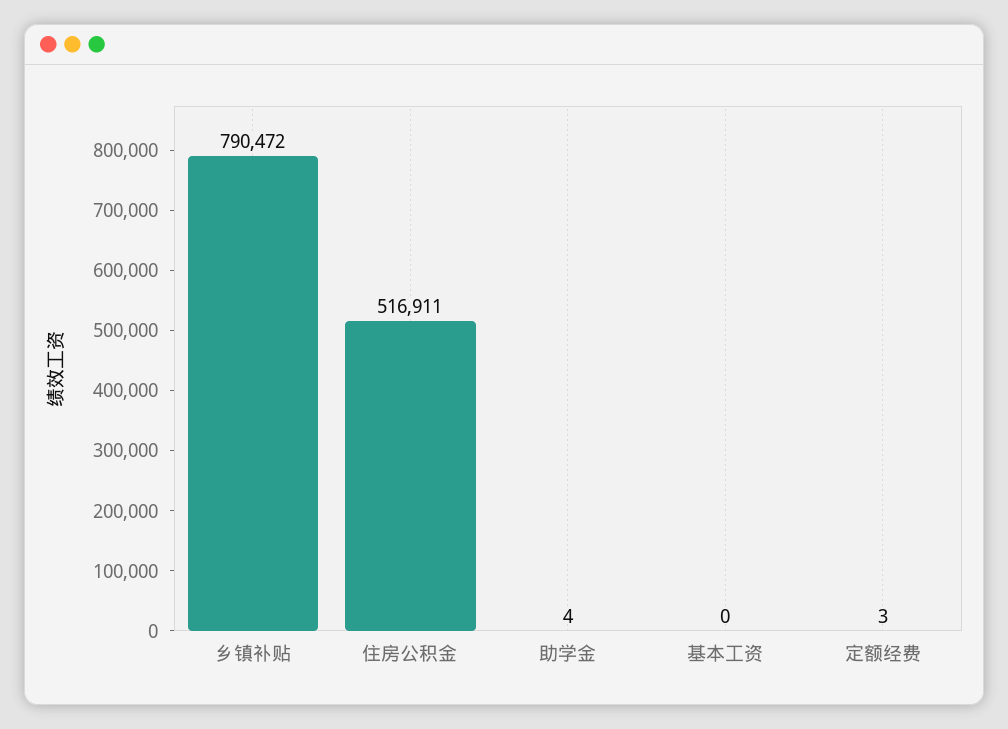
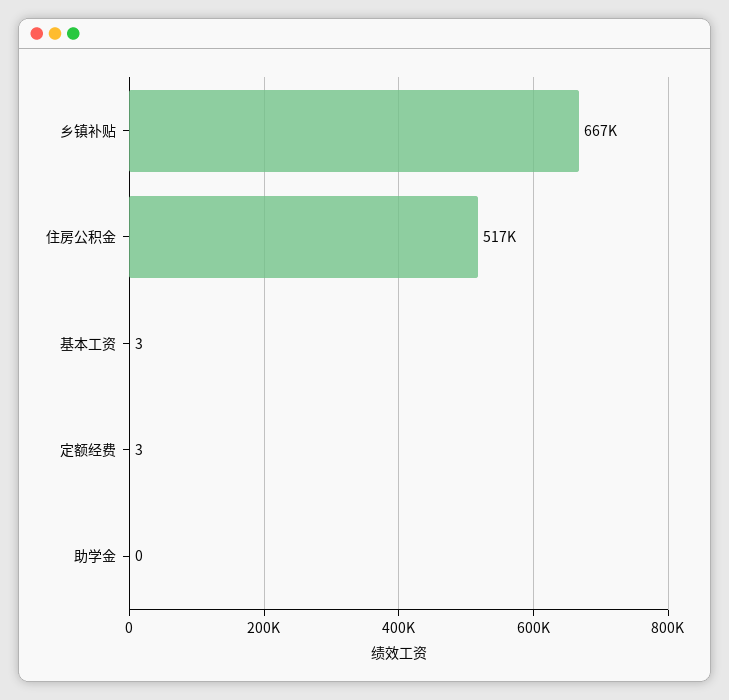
乡镇补贴: 790472 -> 667000
助学金: 4 -> 0
基本工资: 0 -> 3

